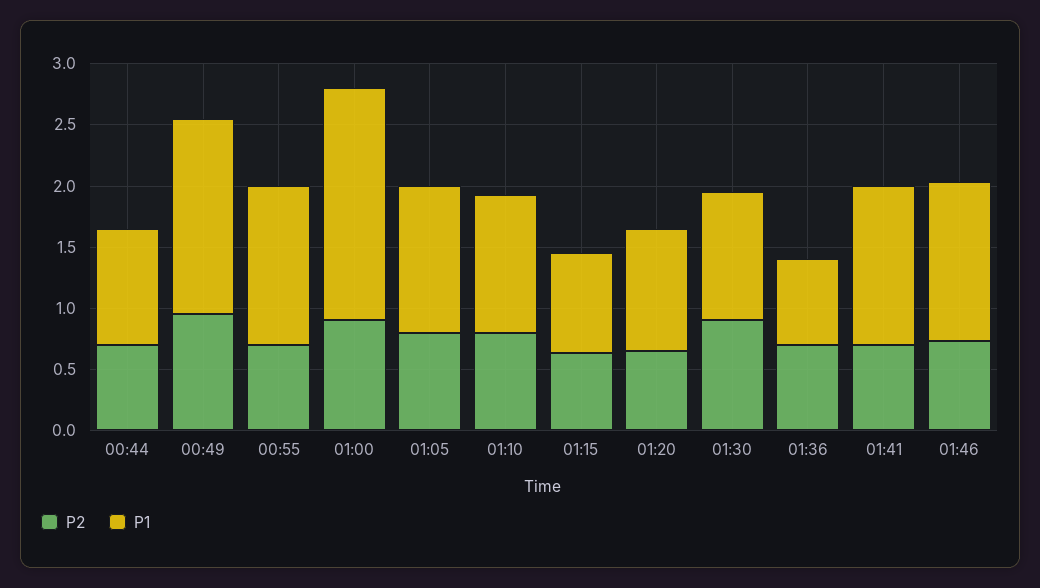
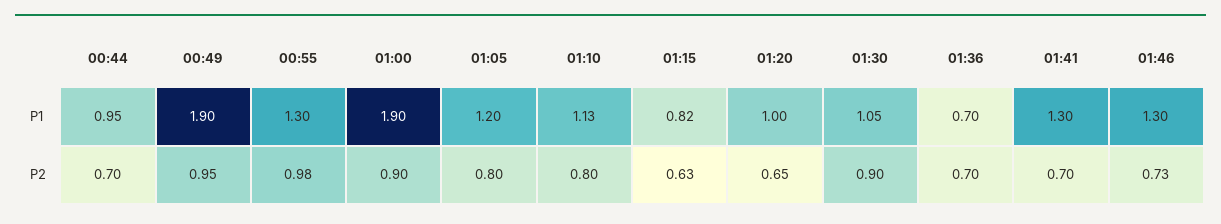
P1, 00:49: 1.6 -> 1.9
P2, 00:55: 0.7 -> 0.98

